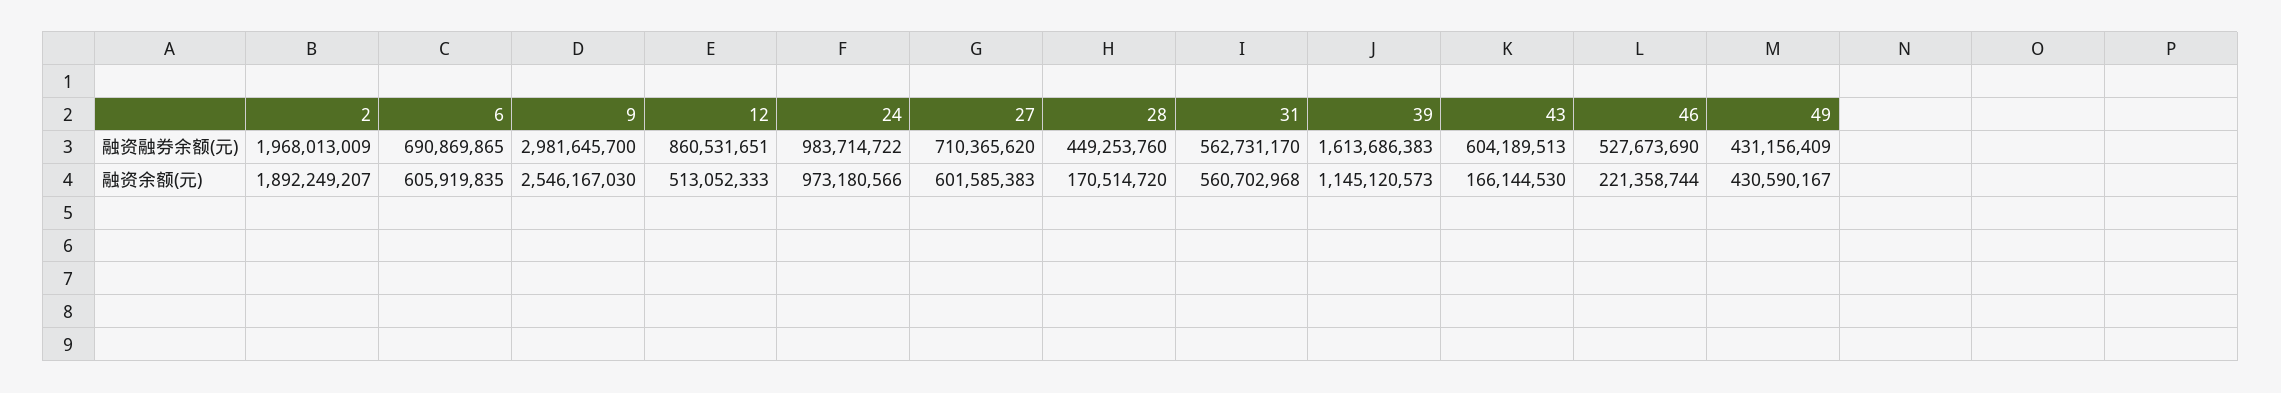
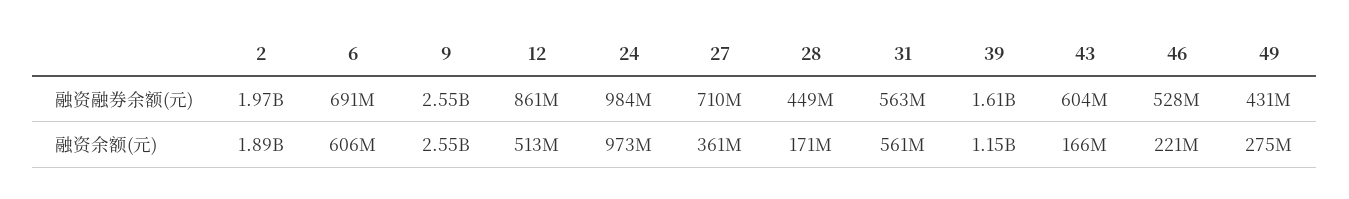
9, 融资融券余额(元): 2981645700 -> 2550000000
27, 融资余额(元): 601585383 -> 361000000
49, 融资余额(元): 430590167 -> 275000000

